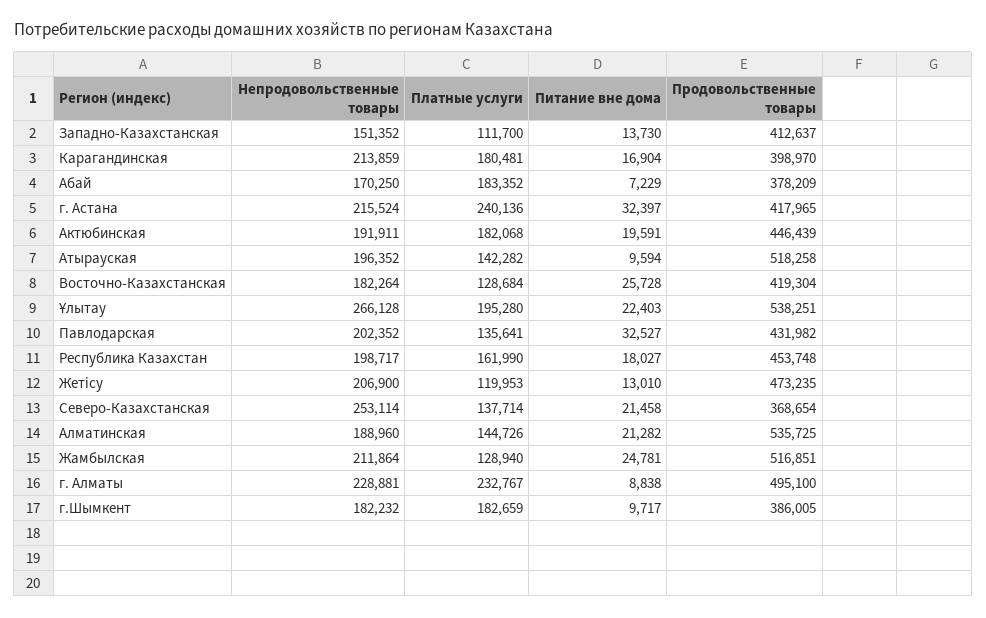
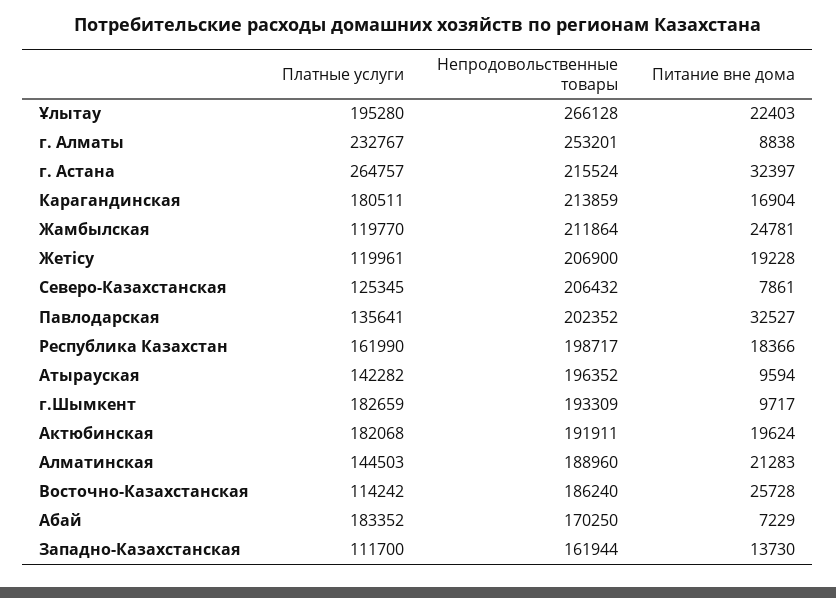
Непродовольственные товары, Западно-Казахстанская: 151352 -> 161944
Продовольственные товары, Западно-Казахстанская: 412637 -> none
Платные услуги, Карагандинская: 180481 -> 180511
Продовольственные товары, Карагандинская: 398970 -> none
Продовольственные товары, Абай: 378209 -> none
Платные услуги, г. Астана: 240136 -> 264757
Продовольственные товары, г. Астана: 417965 -> none
Питание вне дома, Актюбинская: 19591 -> 19624
Продовольственные товары, Актюбинская: 446439 -> none
Продовольственные товары, Атырауская: 518258 -> none
Непродовольственные товары, Восточно-Казахстанская: 182264 -> 186240
Платные услуги, Восточно-Казахстанская: 128684 -> 114242
Продовольственные товары, Восточно-Казахстанская: 419304 -> none
Продовольственные товары, Ұлытау: 538251 -> none
Продовольственные товары, Павлодарская: 431982 -> none
Питание вне дома, Республика Казахстан: 18027 -> 18366
Продовольственные товары, Республика Казахстан: 453748 -> none
Платные услуги, Жетісу: 119953 -> 119961
Питание вне дома, Жетісу: 13010 -> 19228
Продовольственные товары, Жетісу: 473235 -> none
Непродовольственные товары, Северо-Казахстанская: 253114 -> 206432
Платные услуги, Северо-Казахстанская: 137714 -> 125345
Питание вне дома, Северо-Казахстанская: 21458 -> 7861
Продовольственные товары, Северо-Казахстанская: 368654 -> none
Платные услуги, Алматинская: 144726 -> 144503
Питание вне дома, Алматинская: 21282 -> 21283
Продовольственные товары, Алматинская: 535725 -> none
Платные услуги, Жамбылская: 128940 -> 119770
Продовольственные товары, Жамбылская: 516851 -> none
Непродовольственные товары, г. Алматы: 228881 -> 253201
Продовольственные товары, г. Алматы: 495100 -> none
Непродовольственные товары, г.Шымкент: 182232 -> 193309
Продовольственные товары, г.Шымкент: 386005 -> none

